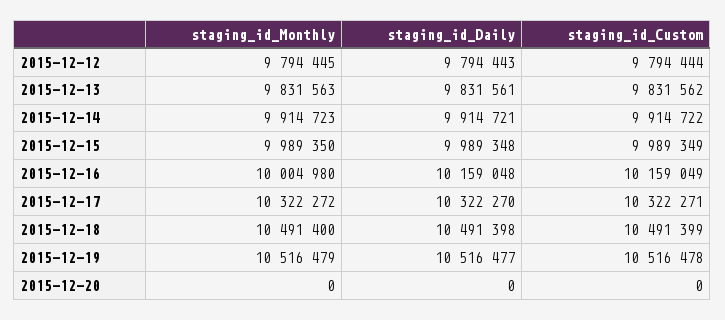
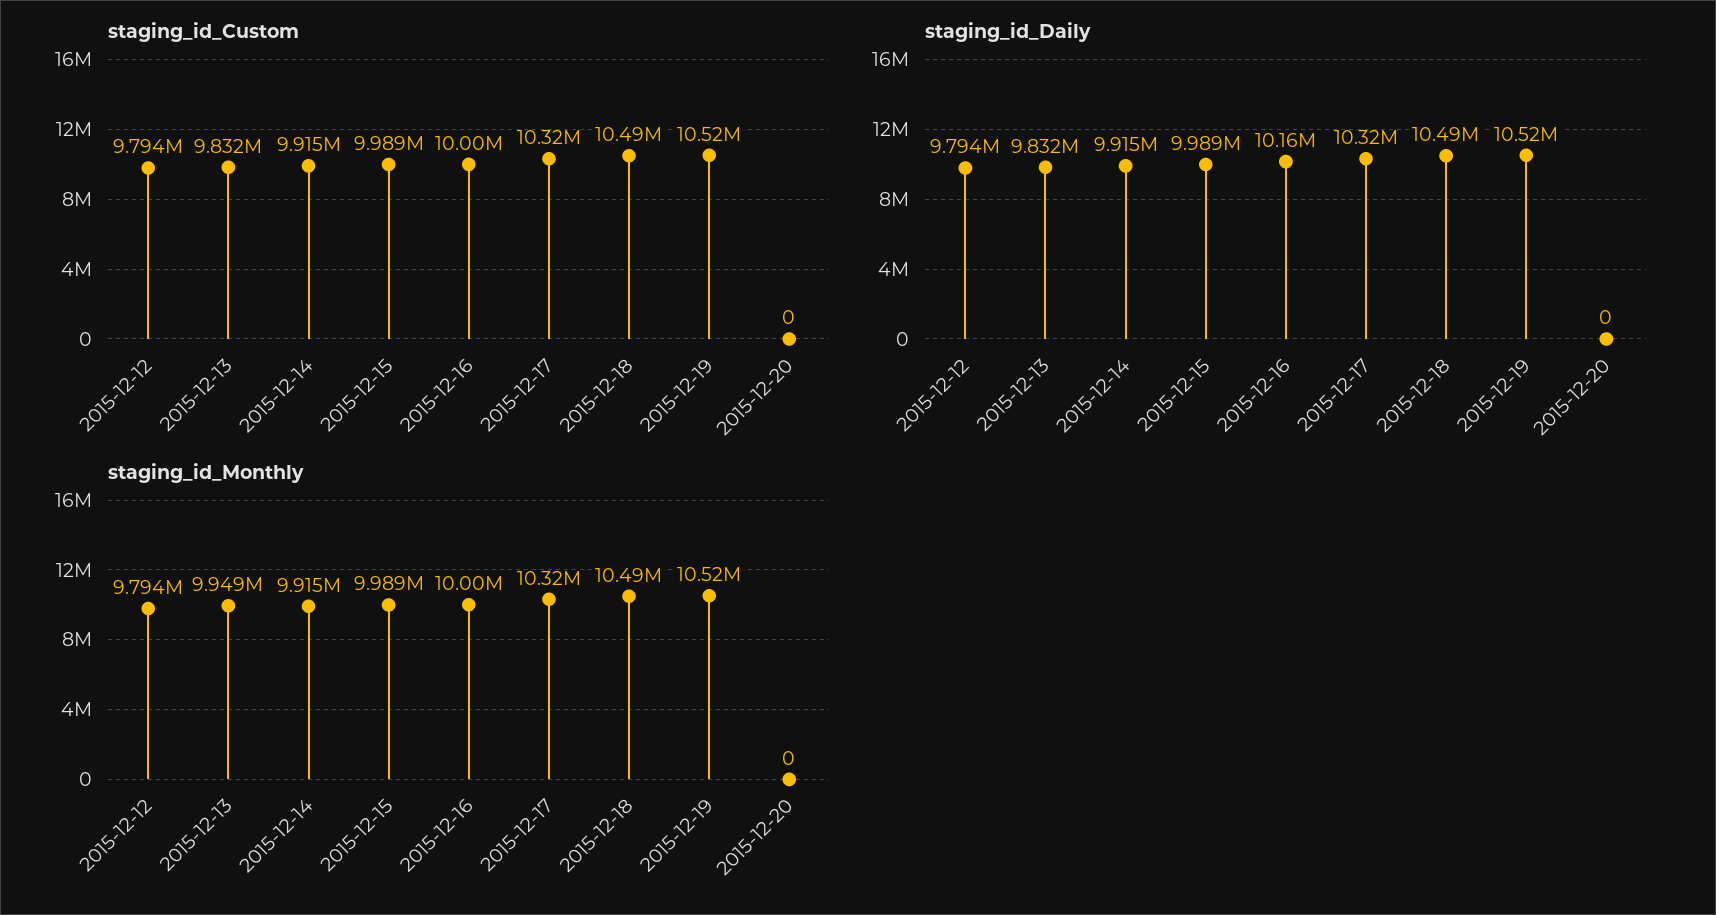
staging_id_Monthly, 2015-12-13: 9831563 -> 9949000
staging_id_Custom, 2015-12-16: 10159049 -> 10000000

